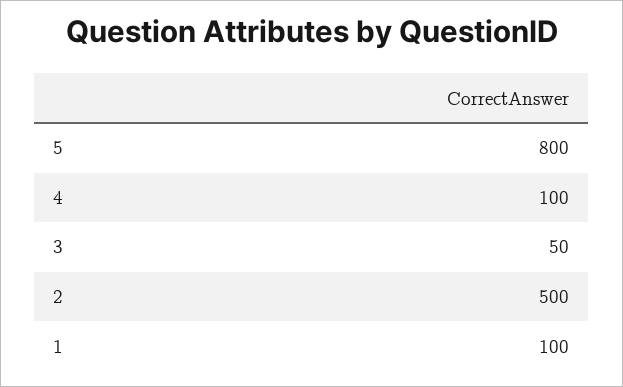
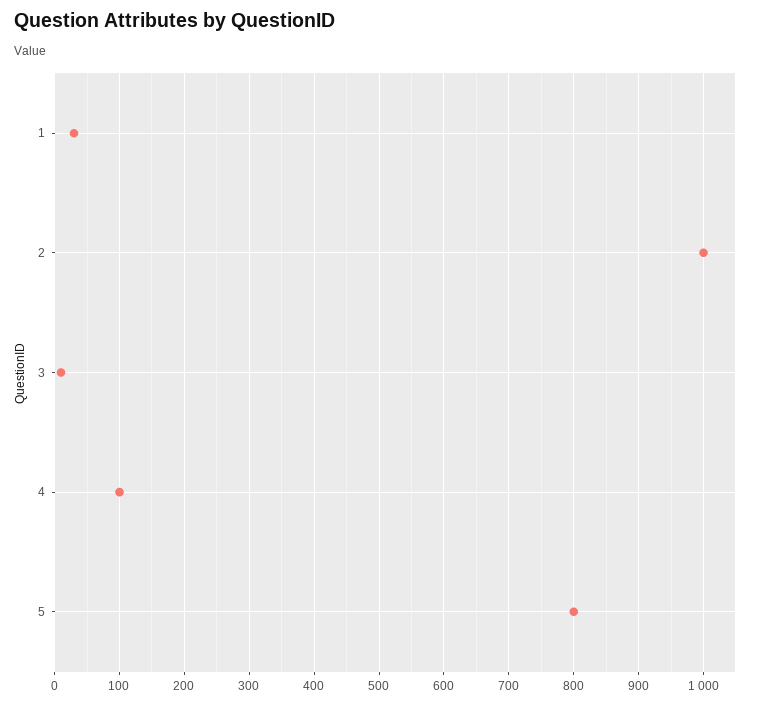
3: 50 -> 10
2: 500 -> 1000
1: 100 -> 30

